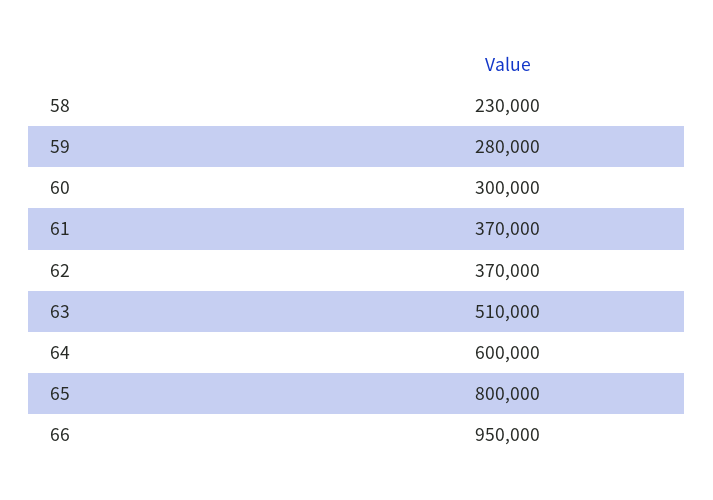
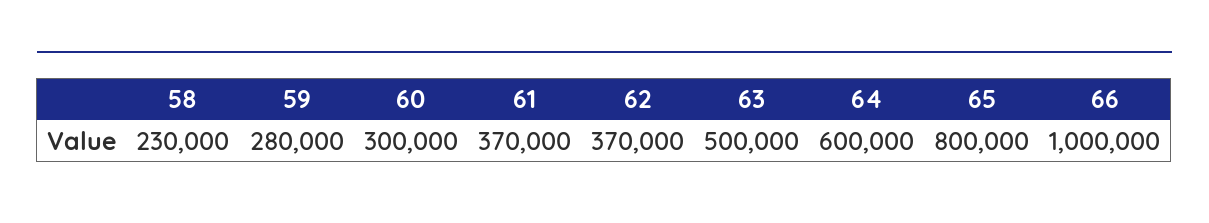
63: 510000 -> 500000
66: 950000 -> 1000000

